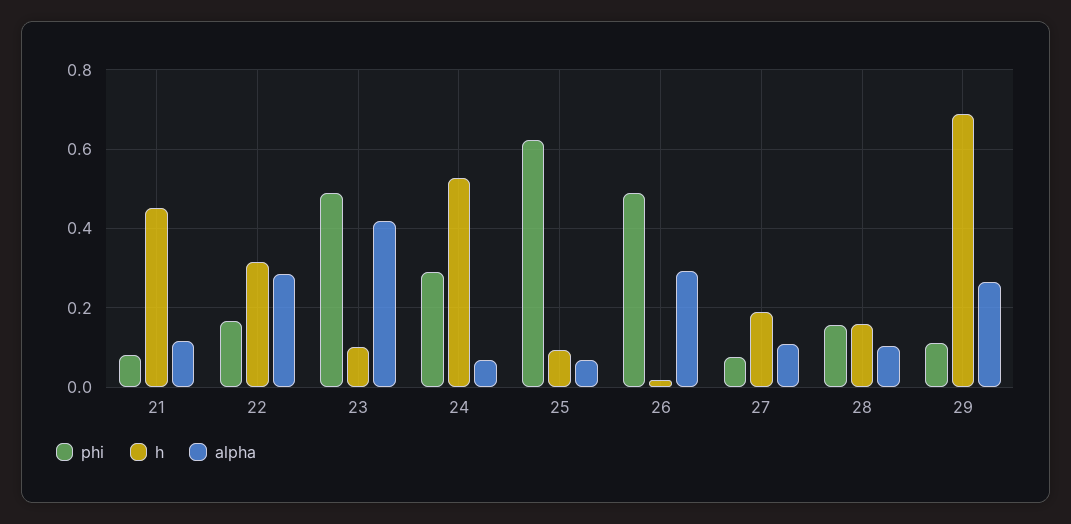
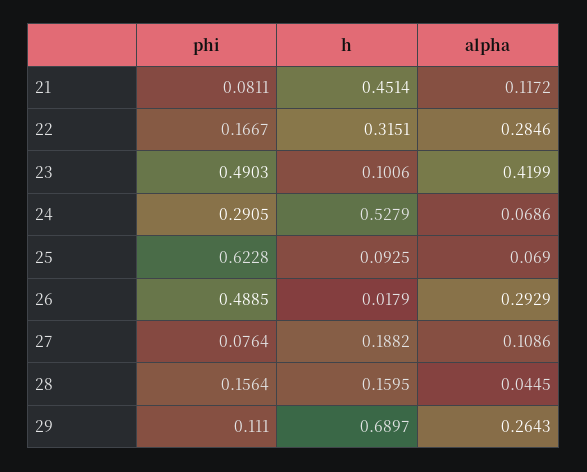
alpha, 28: 0.1 -> 0.0445

